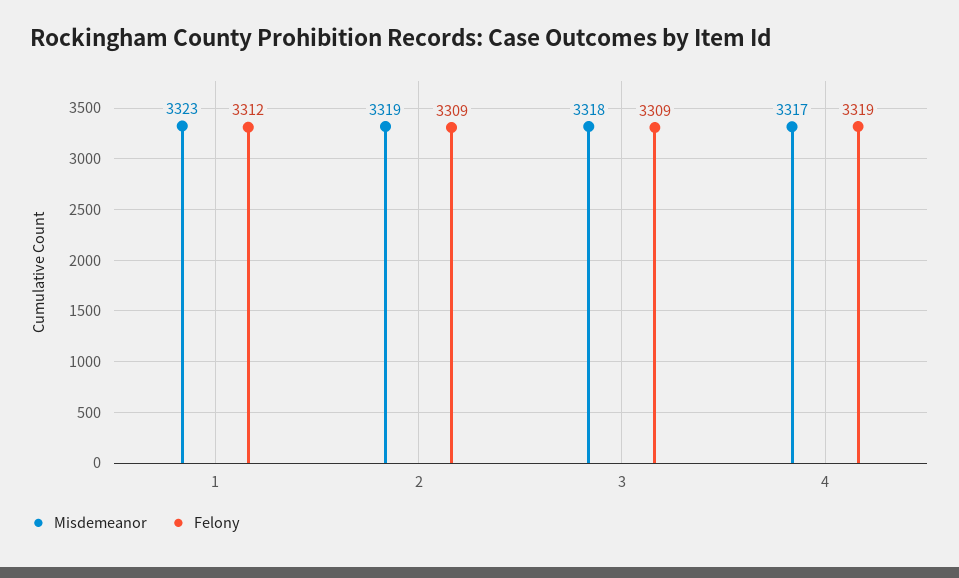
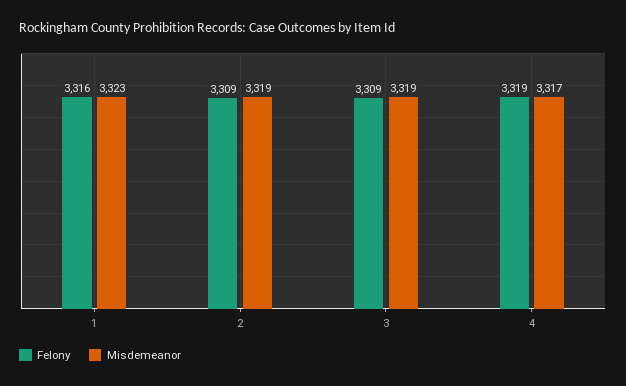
Felony, 1: 3312 -> 3316
Misdemeanor, 3: 3318 -> 3319

